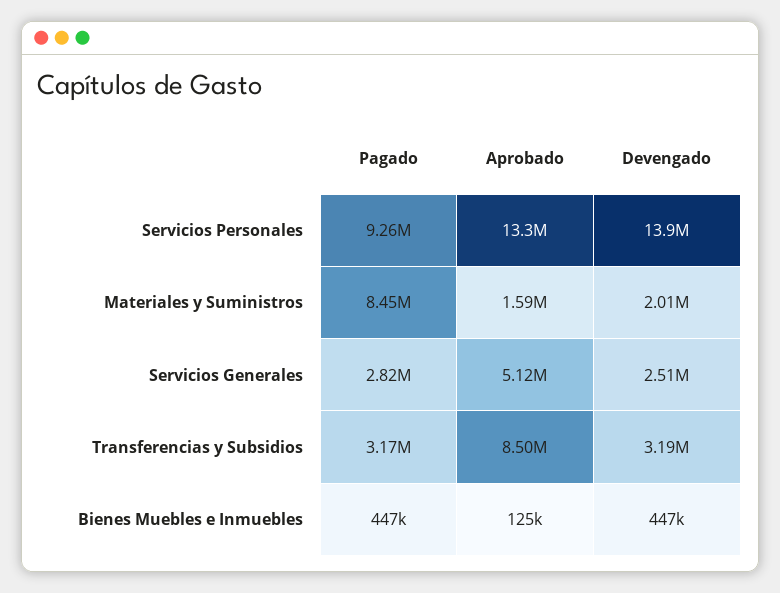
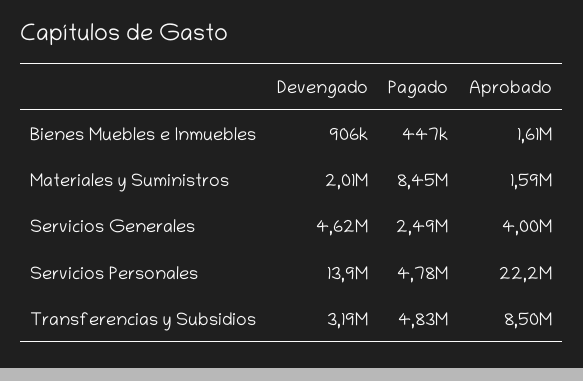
Pagado, Servicios Personales: 9260000 -> 4780000
Aprobado, Servicios Personales: 13300000 -> 22200000
Pagado, Servicios Generales: 2820000 -> 2490000
Aprobado, Servicios Generales: 5120000 -> 4000000
Devengado, Servicios Generales: 2510000 -> 4620000
Pagado, Transferencias y Subsidios: 3170000 -> 4830000
Aprobado, Bienes Muebles e Inmuebles: 125000 -> 1610000
Devengado, Bienes Muebles e Inmuebles: 447000 -> 906000

